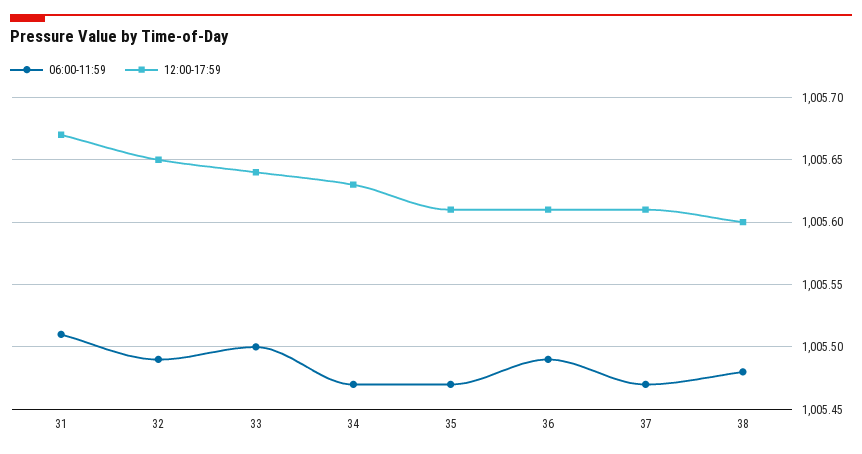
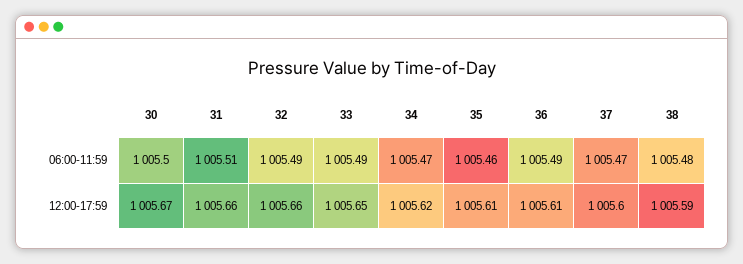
12:00-17:59, 31: 1005.67 -> 1005.66
12:00-17:59, 32: 1005.65 -> 1005.66
06:00-11:59, 33: 1005.5 -> 1005.49
12:00-17:59, 33: 1005.64 -> 1005.65
12:00-17:59, 34: 1005.63 -> 1005.62
06:00-11:59, 35: 1005.47 -> 1005.46
12:00-17:59, 37: 1005.61 -> 1005.6
12:00-17:59, 38: 1005.6 -> 1005.59
06:00-11:59, 30: none -> 1005.5
12:00-17:59, 30: none -> 1005.67

